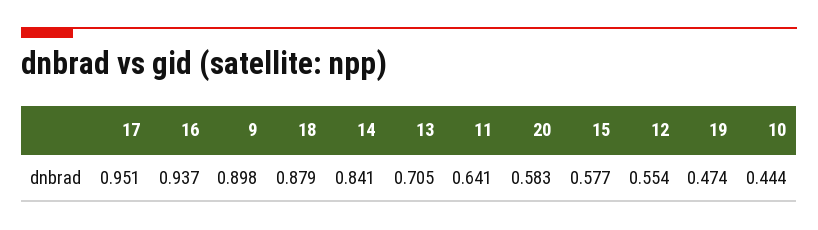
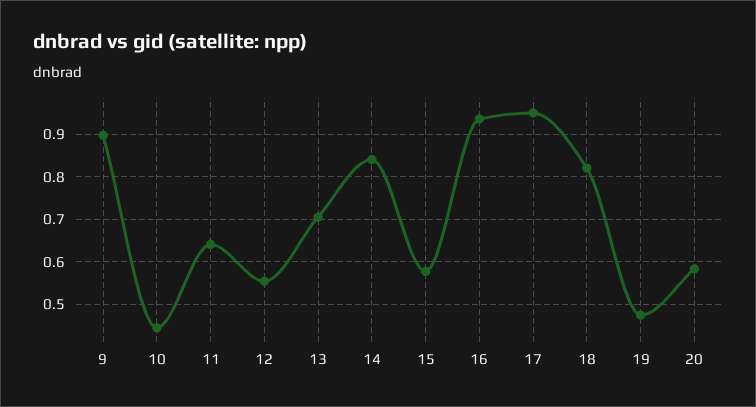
18: 0.879 -> 0.82

